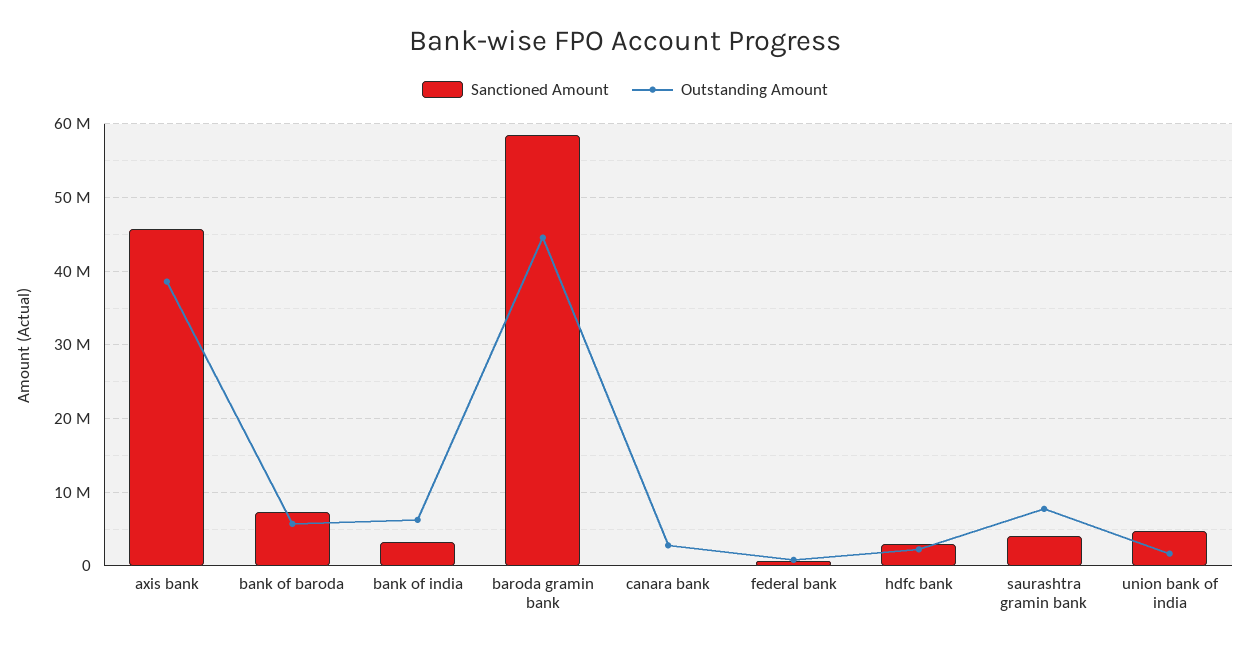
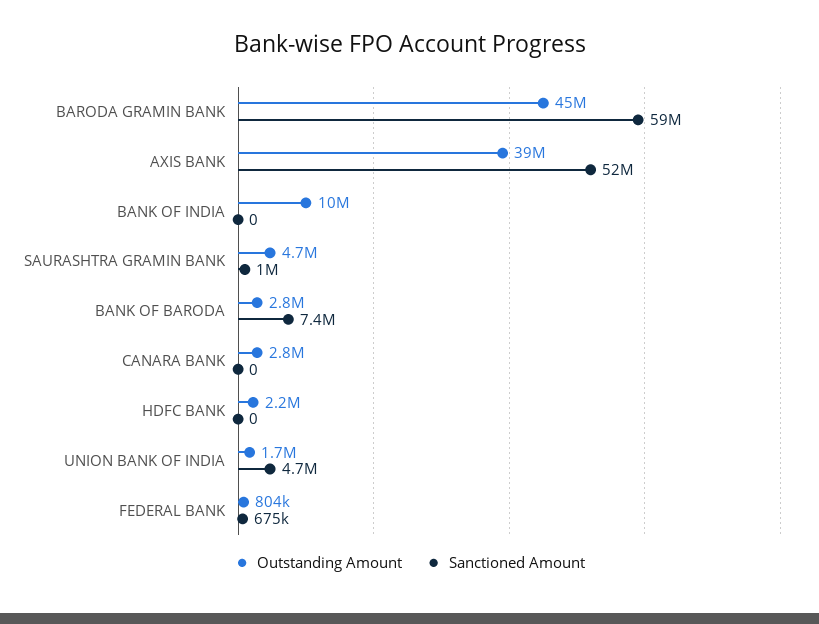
Sanctioned Amount, axis bank: 46000000 -> 52000000
Outstanding Amount, bank of baroda: 6000000 -> 2800000
Sanctioned Amount, bank of india: 3000000 -> 0
Outstanding Amount, bank of india: 6000000 -> 10000000
Sanctioned Amount, hdfc bank: 3000000 -> 0
Sanctioned Amount, saurashtra gramin bank: 4000000 -> 1000000
Outstanding Amount, saurashtra gramin bank: 8000000 -> 4700000

